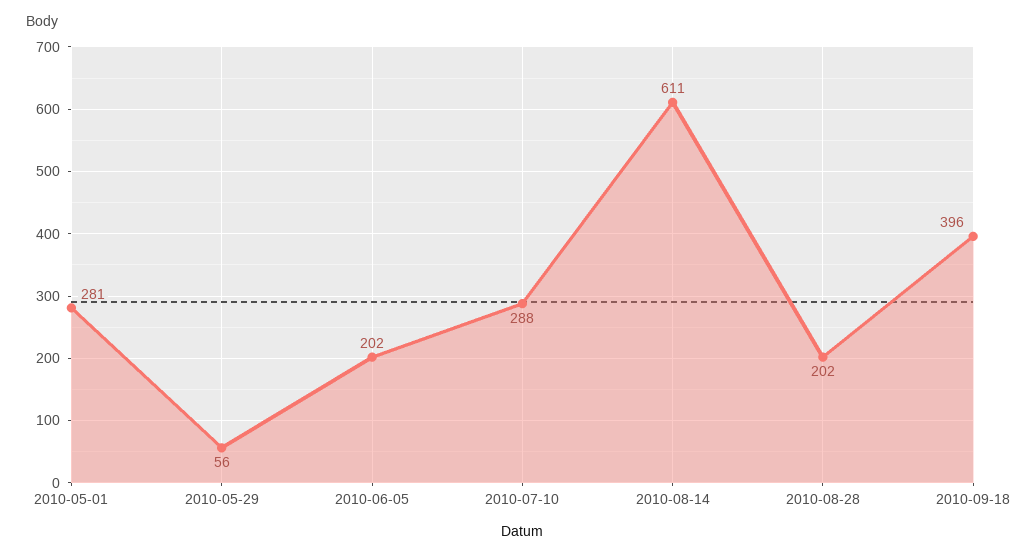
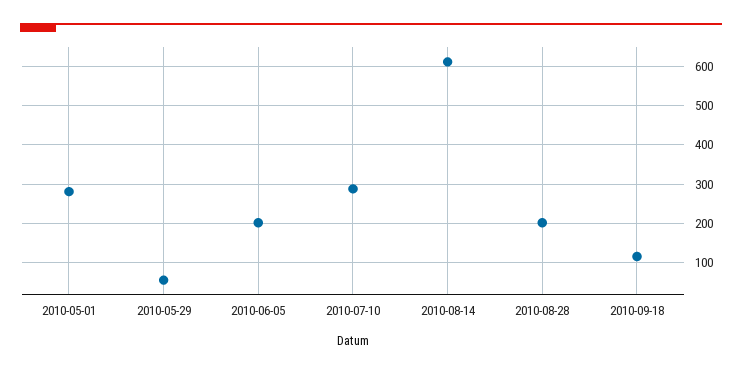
2010-09-18: 396 -> 120

